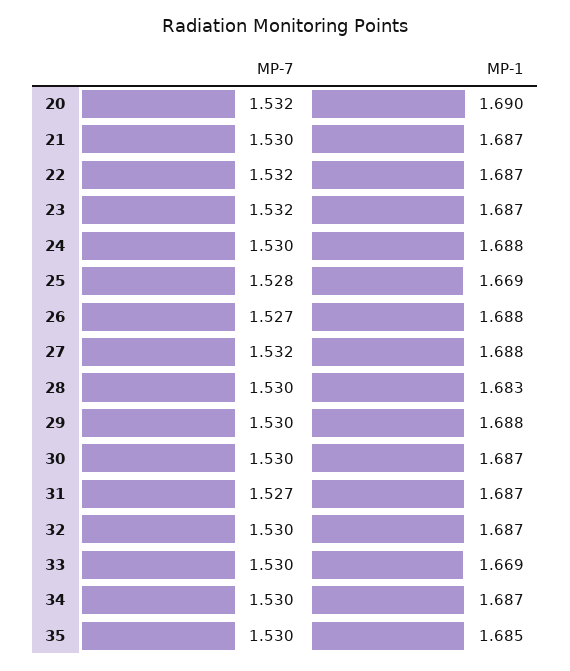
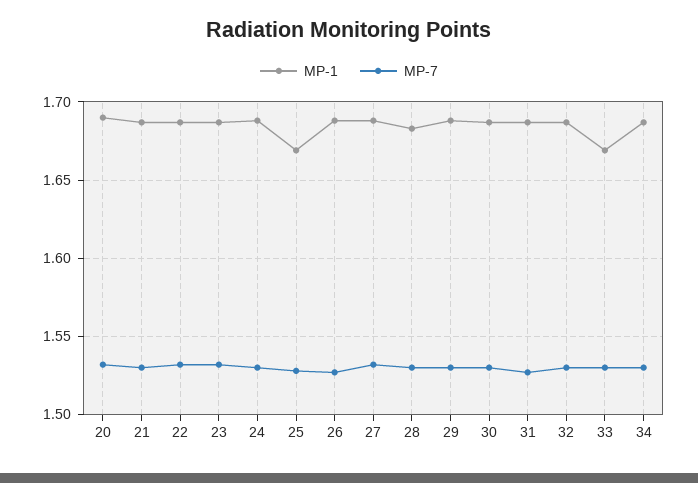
MP-7, 35: 1.53 -> none
MP-1, 35: 1.685 -> none

